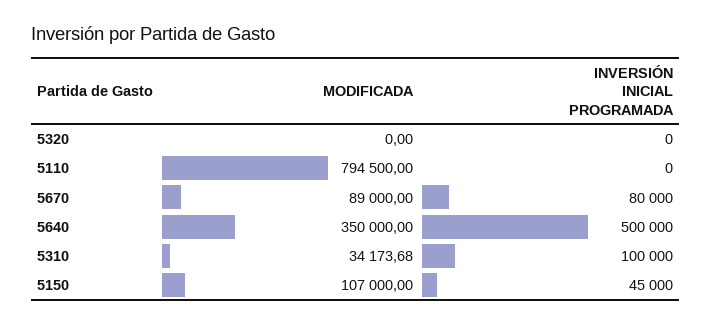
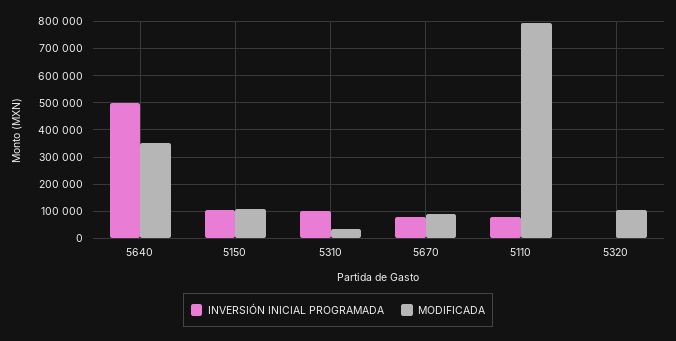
MODIFICADA, 5320: 0 -> 100000
INVERSIÓN INICIAL PROGRAMADA, 5110: 0 -> 75000
INVERSIÓN INICIAL PROGRAMADA, 5150: 45000 -> 100000

